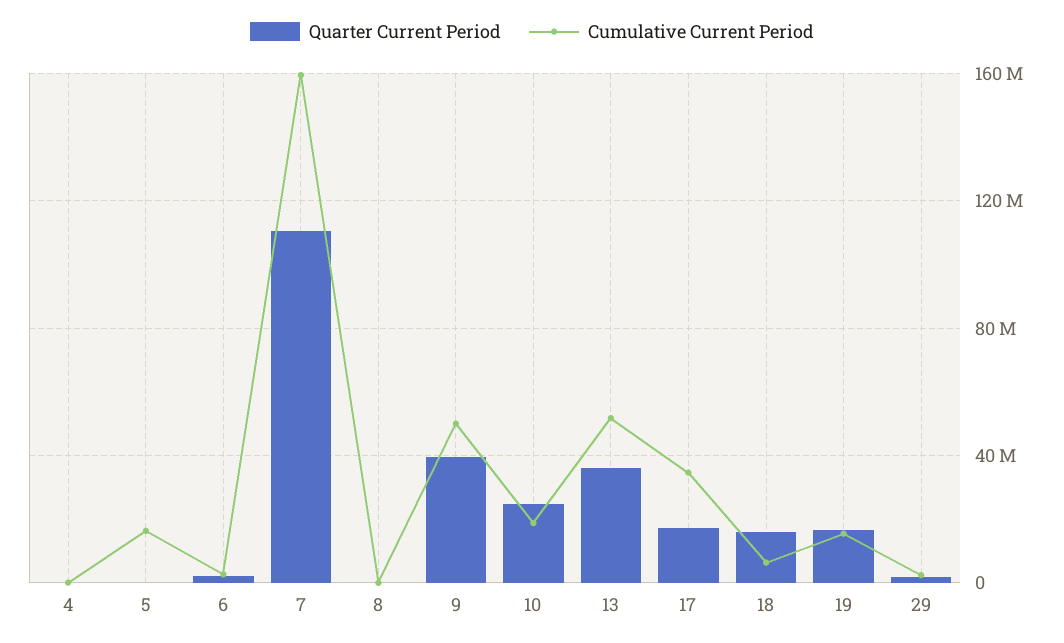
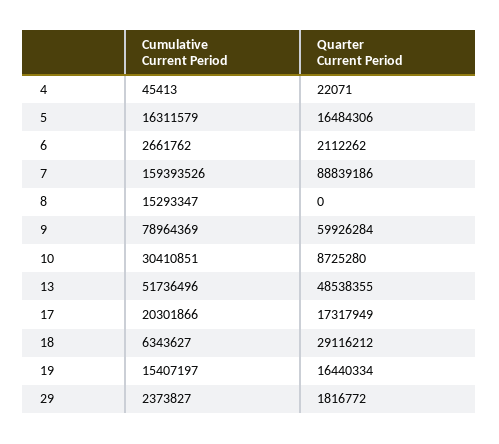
Quarter Current Period, 5: 0 -> 16484306
Quarter Current Period, 7: 110000000 -> 88839186
Cumulative Current Period, 8: 0 -> 15293347
Quarter Current Period, 9: 40000000 -> 59926284
Cumulative Current Period, 9: 50000000 -> 78964369
Quarter Current Period, 10: 25000000 -> 8725280
Cumulative Current Period, 10: 20000000 -> 30410851
Quarter Current Period, 13: 35000000 -> 48538355
Cumulative Current Period, 17: 35000000 -> 20301866
Quarter Current Period, 18: 15000000 -> 29116212

